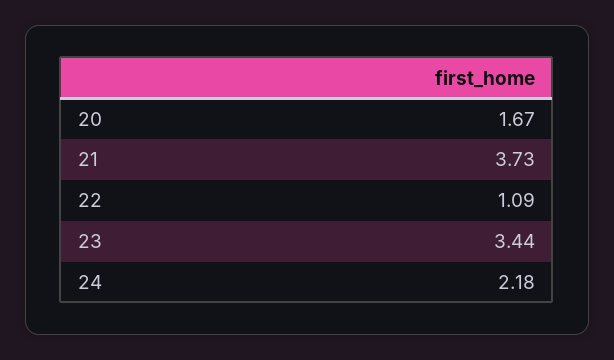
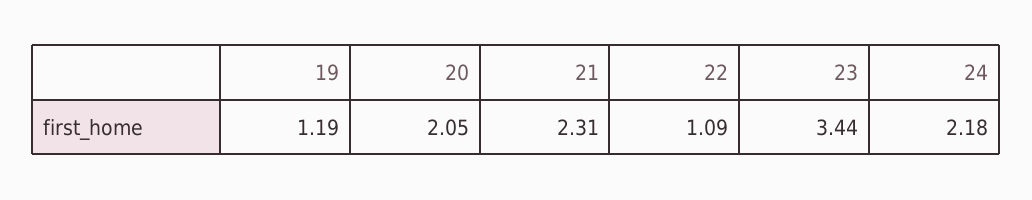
20: 1.67 -> 2.05
21: 3.73 -> 2.31
19: none -> 1.19

